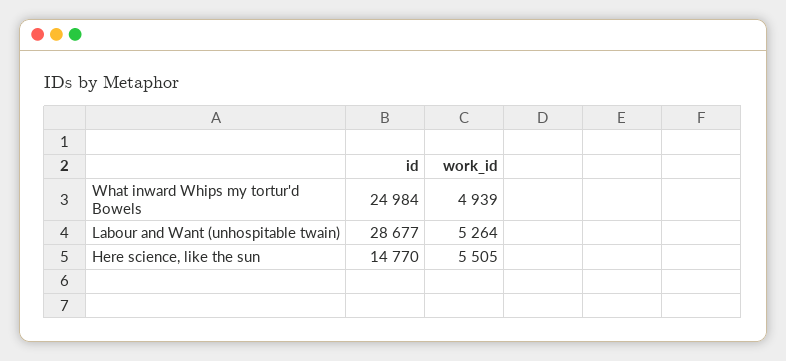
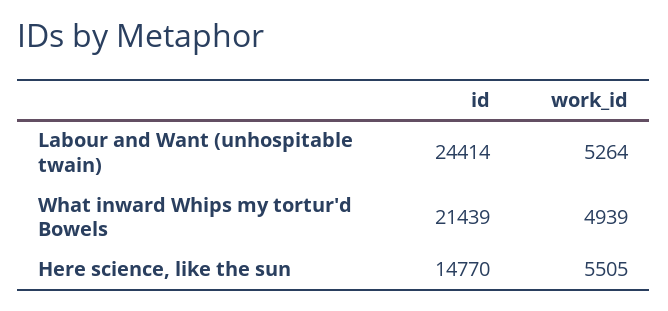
id, What inward Whips my tortur'd Bowels: 24984 -> 21439
id, Labour and Want (unhospitable twain): 28677 -> 24414

